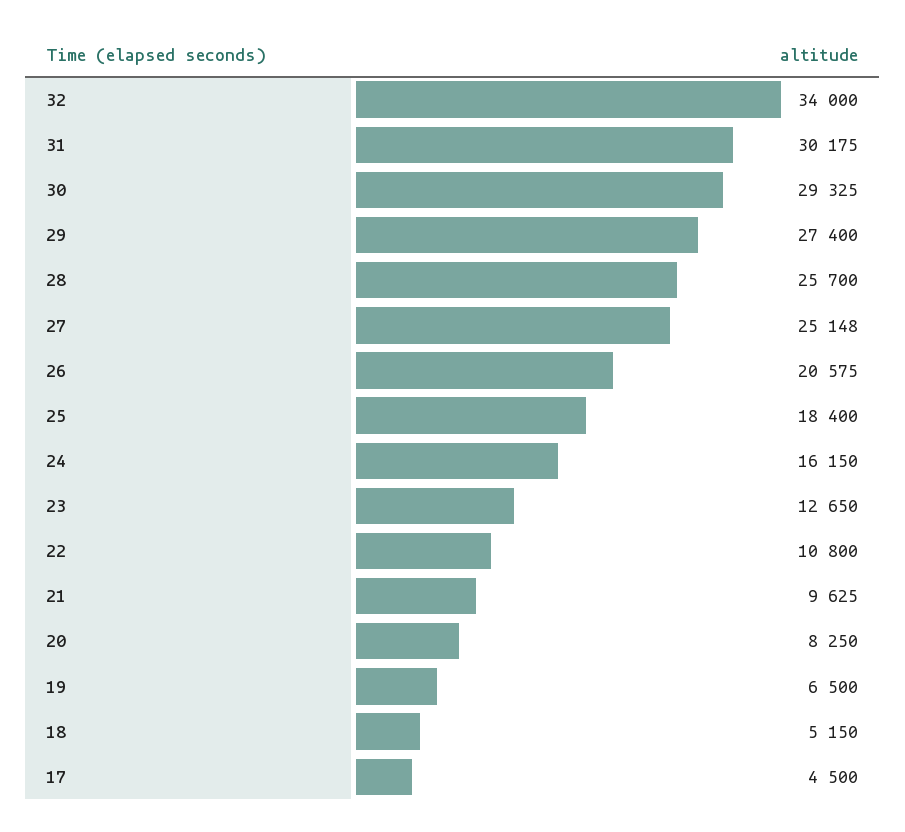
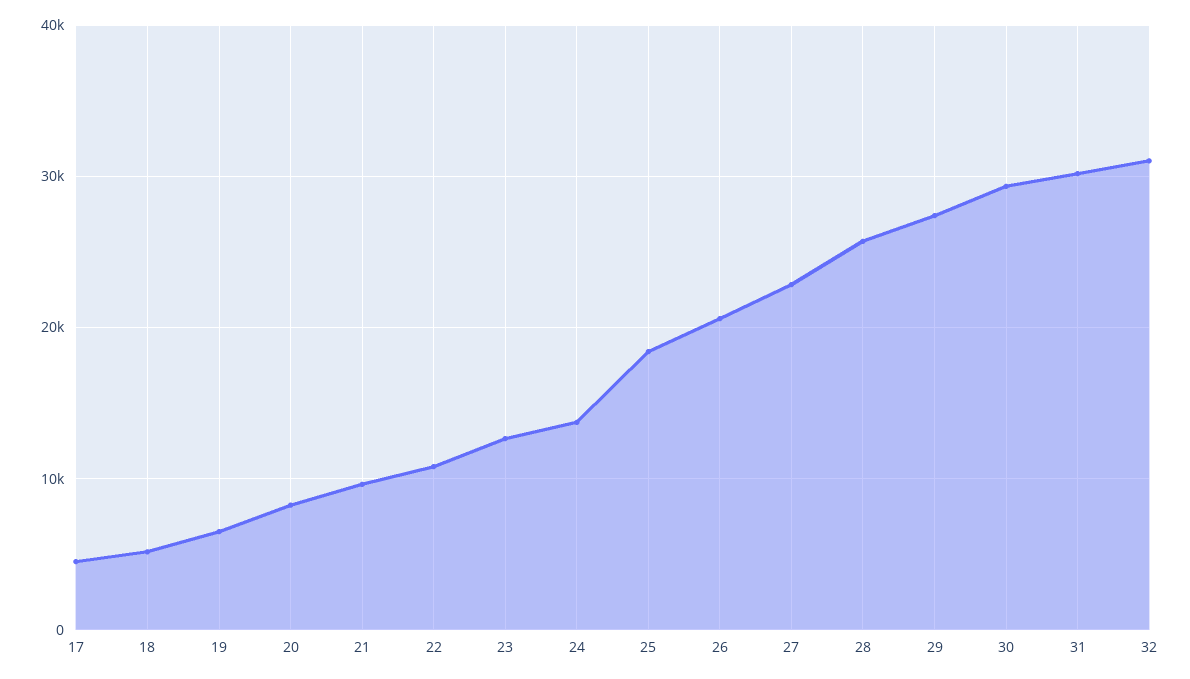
32: 34000 -> 31000
27: 25148 -> 23000
24: 16150 -> 14000

